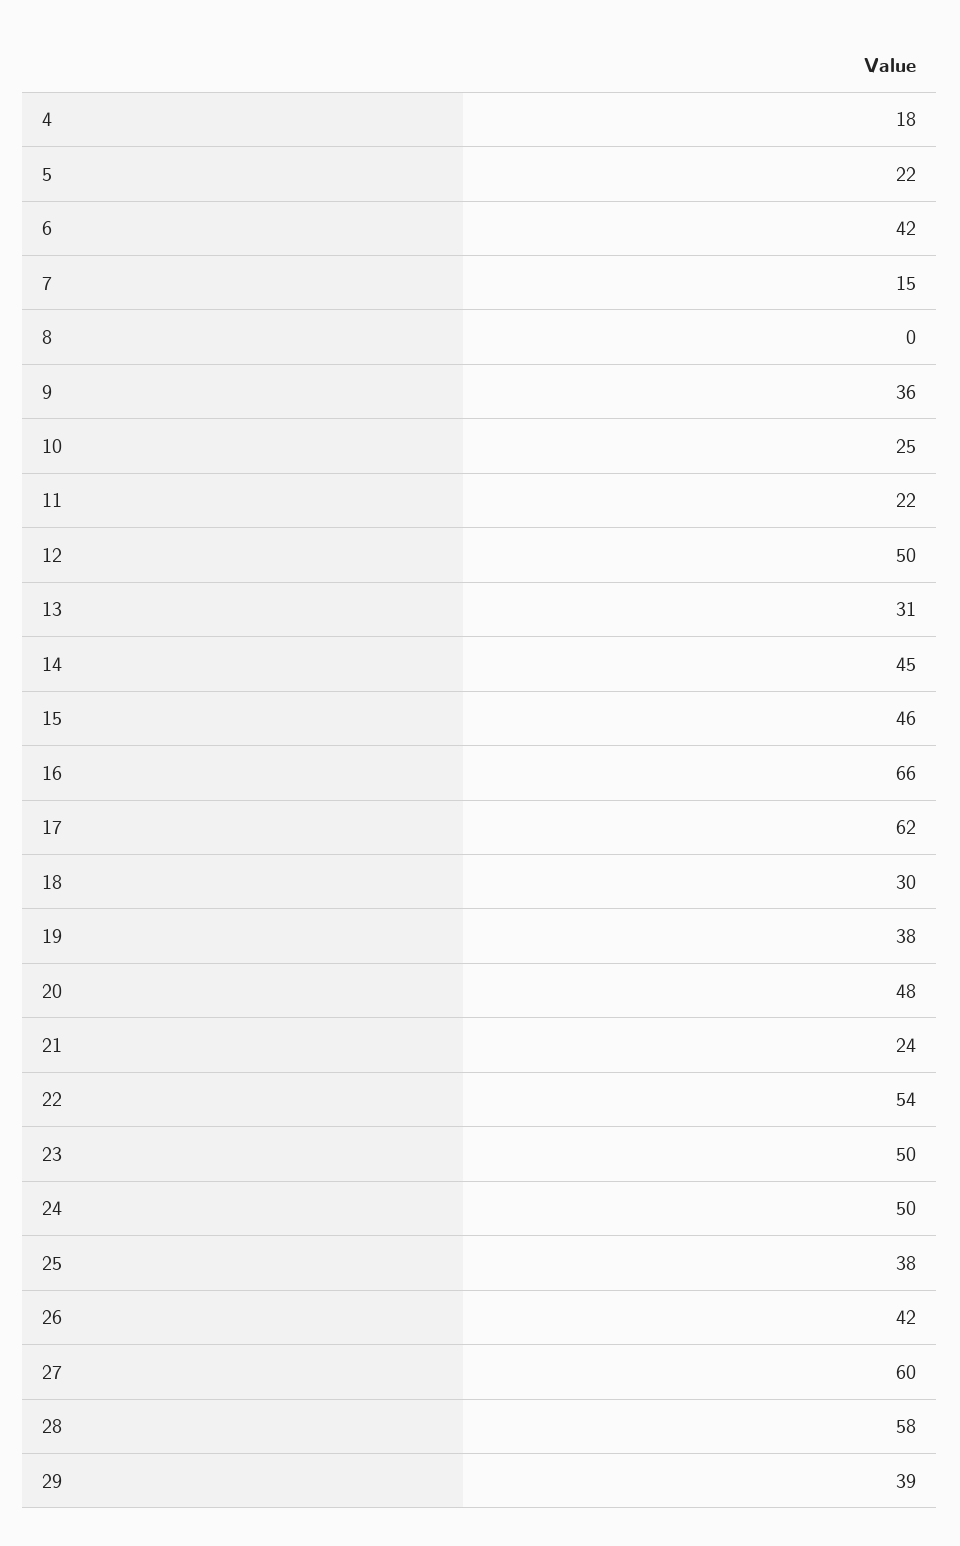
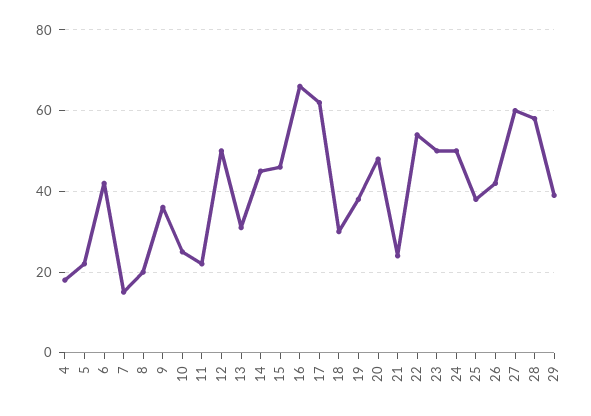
8: 0 -> 20

